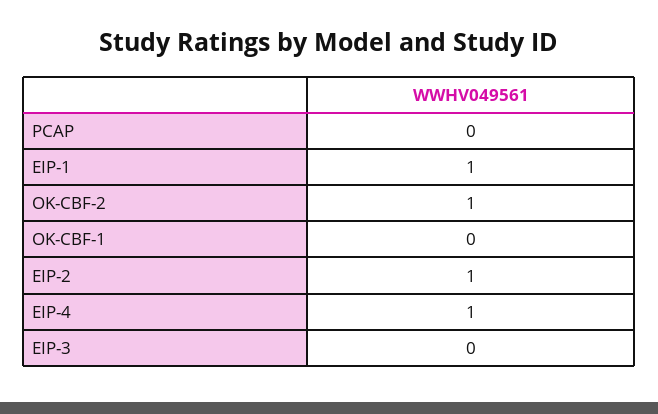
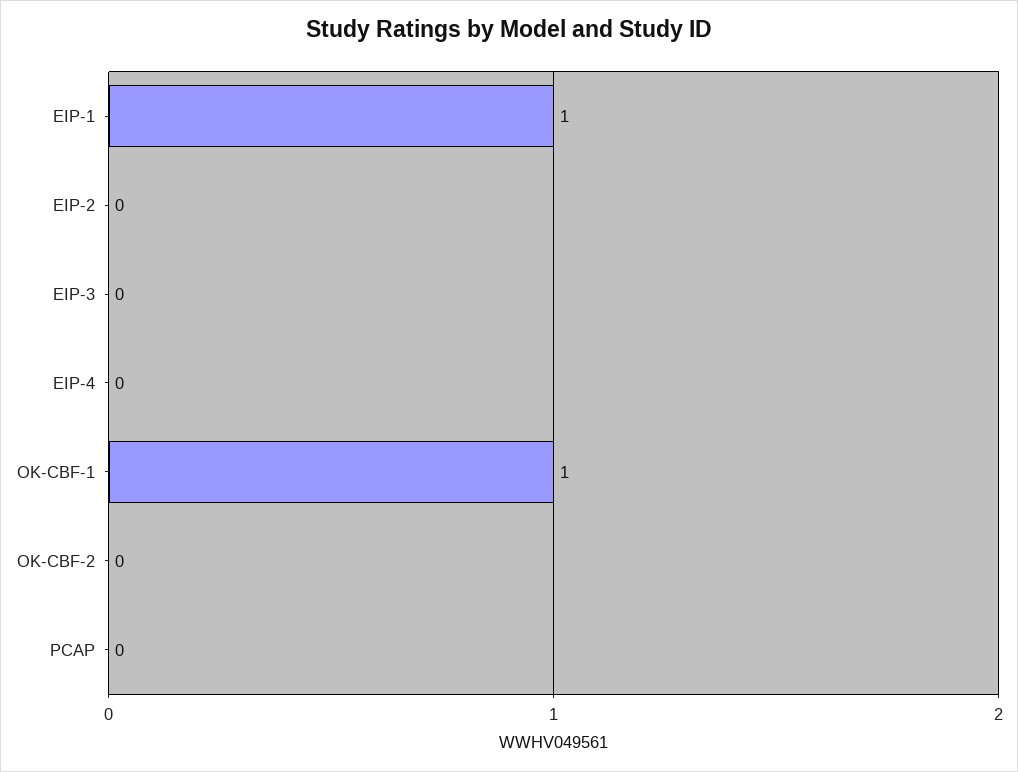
OK-CBF-2: 1 -> 0
OK-CBF-1: 0 -> 1
EIP-2: 1 -> 0
EIP-4: 1 -> 0

